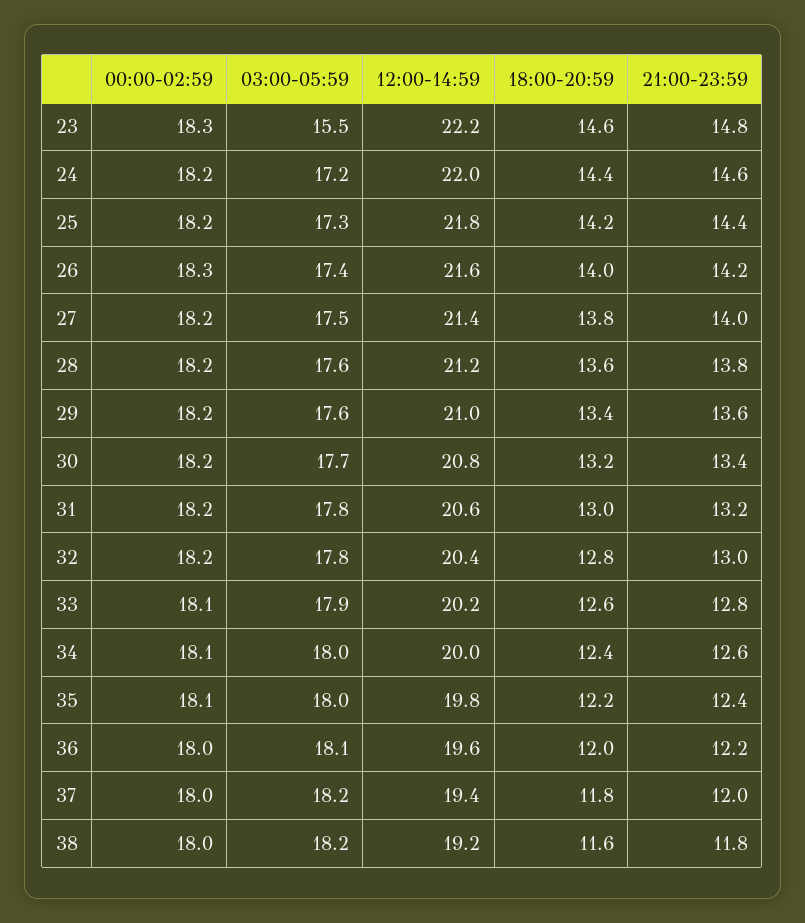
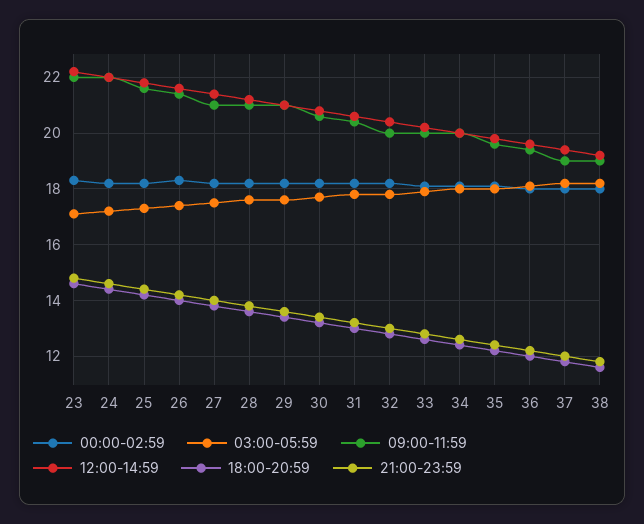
03:00-05:59, 23: 15.5 -> 17
09:00-11:59, 23: none -> 22
09:00-11:59, 24: none -> 22
09:00-11:59, 25: none -> 21.5
09:00-11:59, 26: none -> 21.5
09:00-11:59, 27: none -> 21
09:00-11:59, 28: none -> 21
09:00-11:59, 29: none -> 21
09:00-11:59, 30: none -> 20.5
09:00-11:59, 31: none -> 20.5
09:00-11:59, 32: none -> 20
09:00-11:59, 33: none -> 20
09:00-11:59, 34: none -> 20
09:00-11:59, 35: none -> 19.5
09:00-11:59, 36: none -> 19.5
09:00-11:59, 37: none -> 19
09:00-11:59, 38: none -> 19

